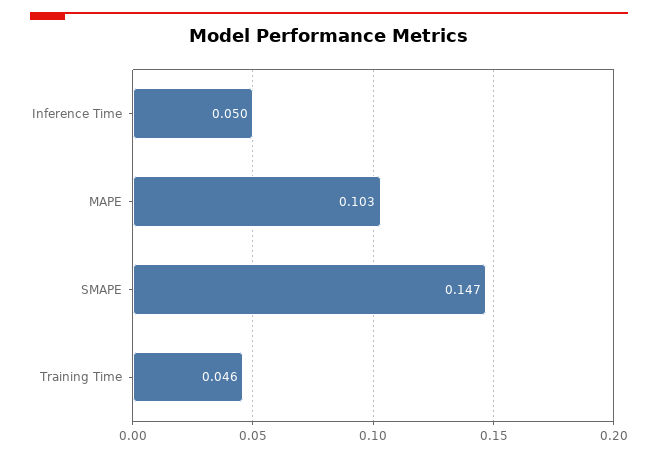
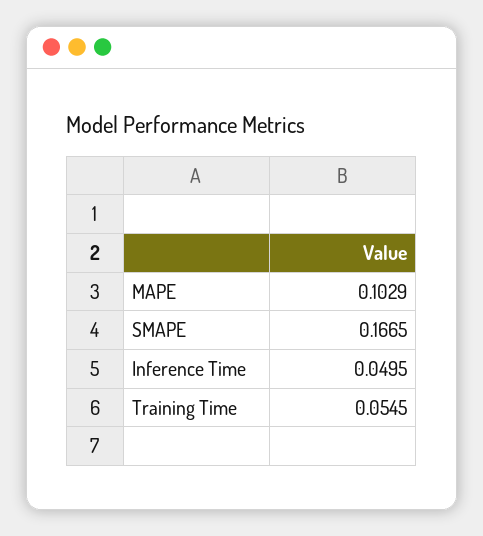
SMAPE: 0.147 -> 0.1665
Training Time: 0.046 -> 0.0545

